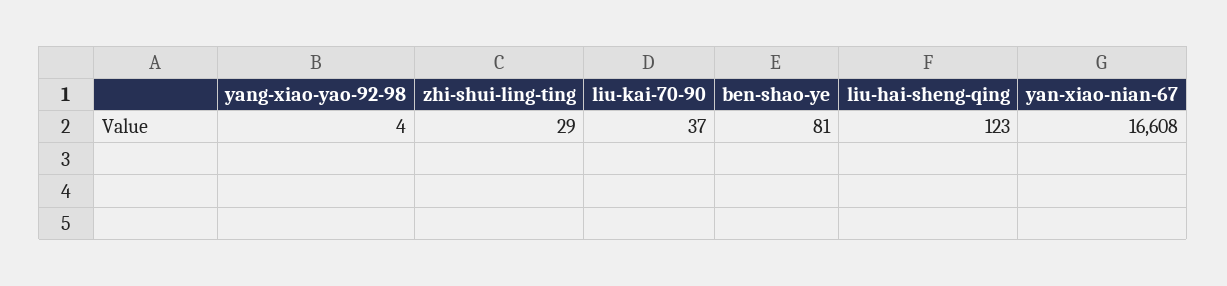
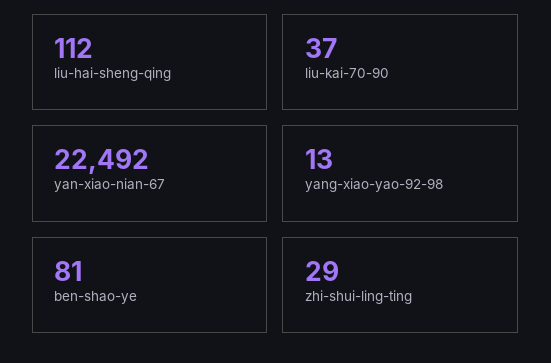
yang-xiao-yao-92-98: 4 -> 13
liu-hai-sheng-qing: 123 -> 112
yan-xiao-nian-67: 16608 -> 22492

